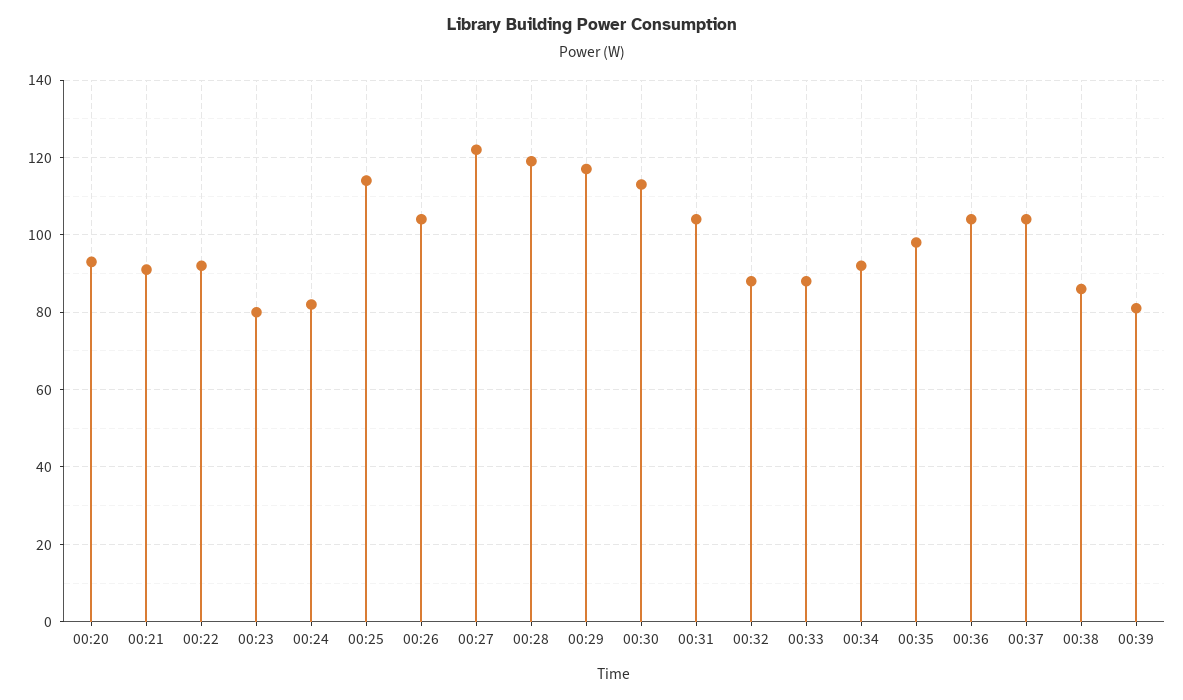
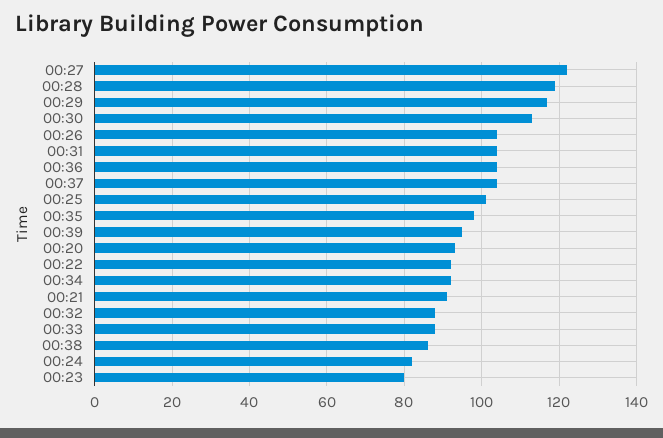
00:25: 115 -> 100
00:39: 80 -> 95

